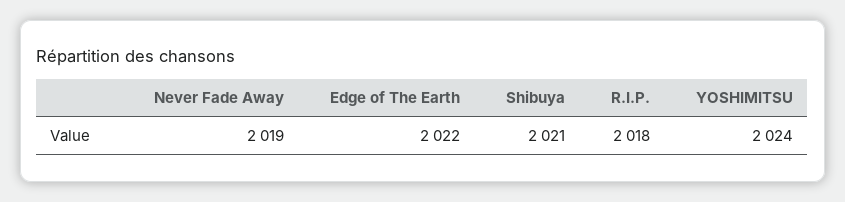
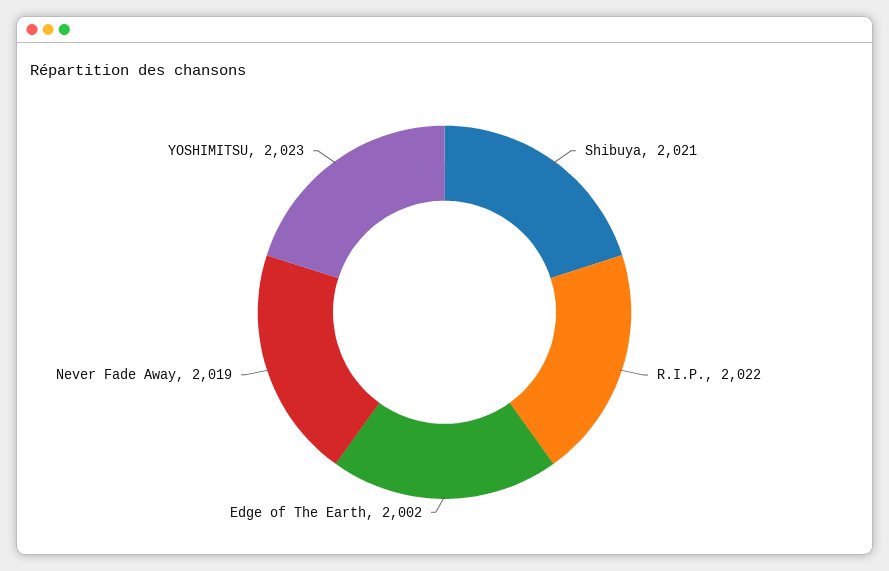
Edge of The Earth: 2022 -> 2002
R.I.P.: 2018 -> 2022
YOSHIMITSU: 2024 -> 2023

